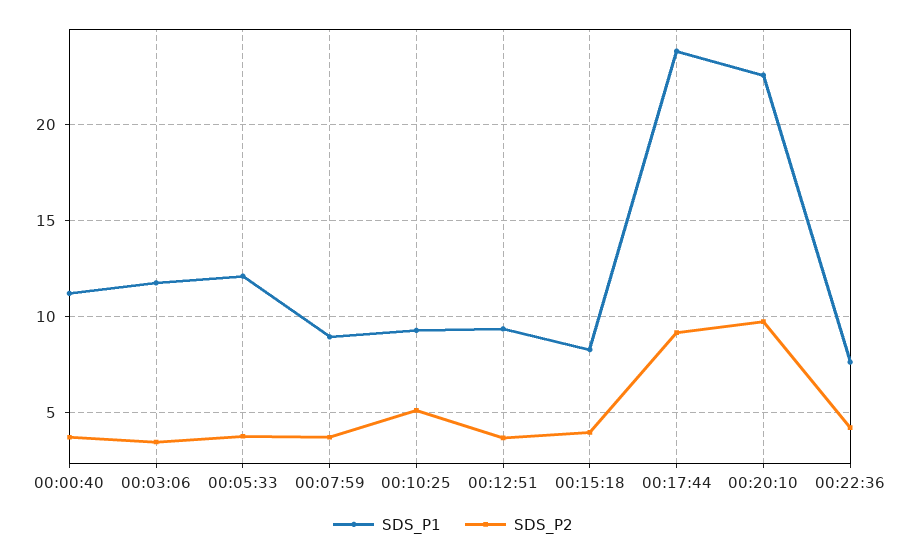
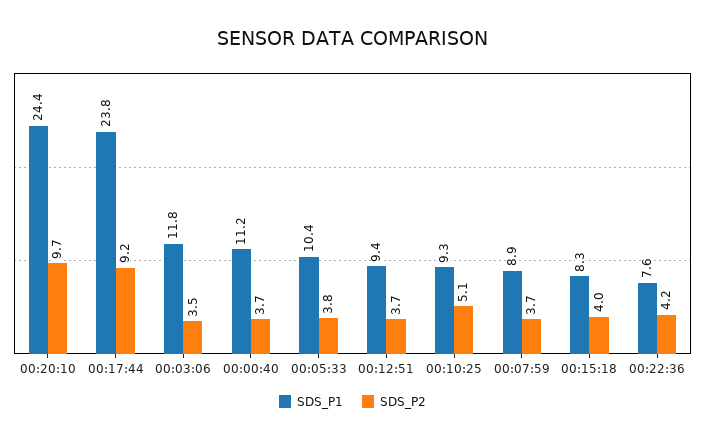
SDS_P1, 00:05:33: 12 -> 10.4
SDS_P1, 00:20:10: 22.5 -> 24.4

